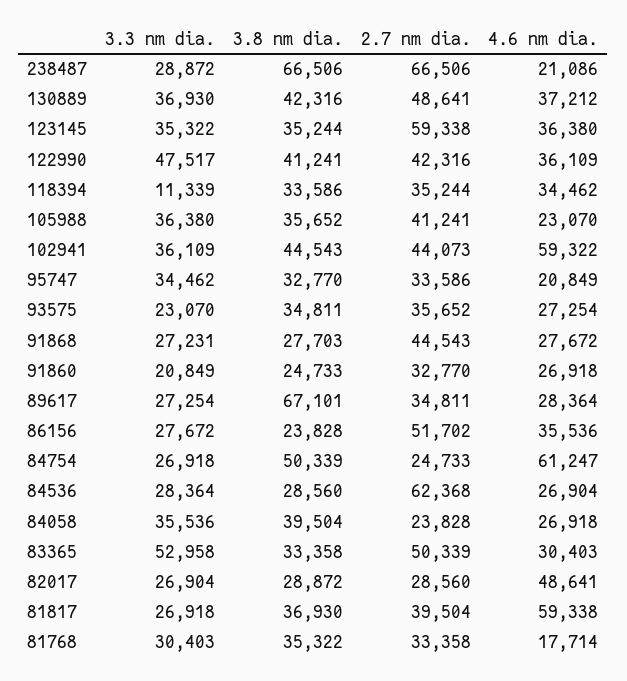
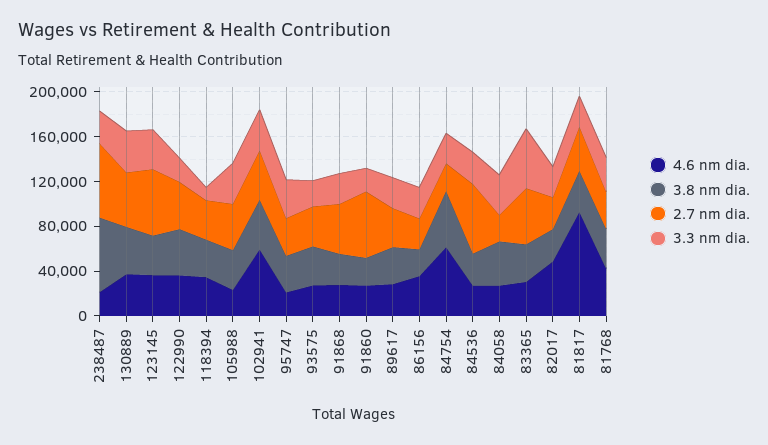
3.3 nm dia., 122990: 47517 -> 20000
2.7 nm dia., 91860: 32770 -> 60000
3.8 nm dia., 89617: 67101 -> 30000
2.7 nm dia., 86156: 51702 -> 30000
4.6 nm dia., 81817: 59338 -> 90000
4.6 nm dia., 81768: 17714 -> 40000

